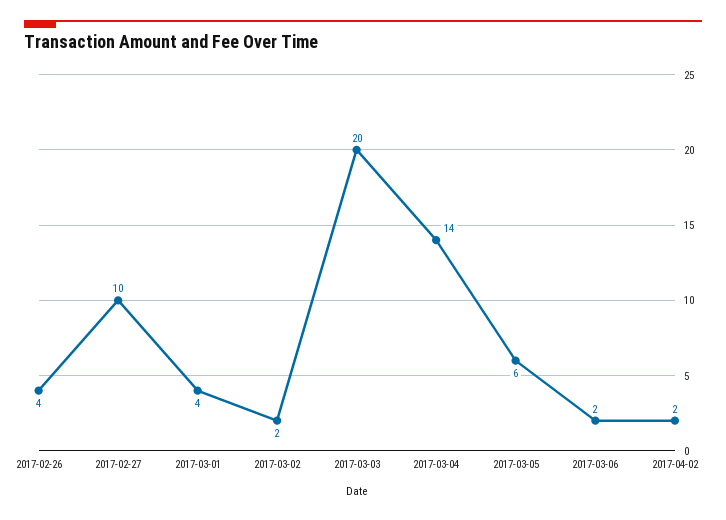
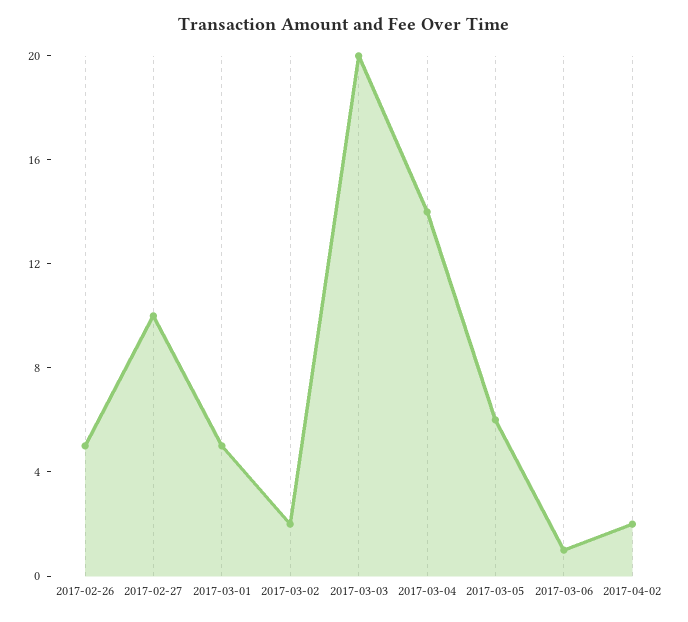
2017-02-26: 4 -> 5
2017-03-01: 4 -> 5
2017-03-06: 2 -> 1

